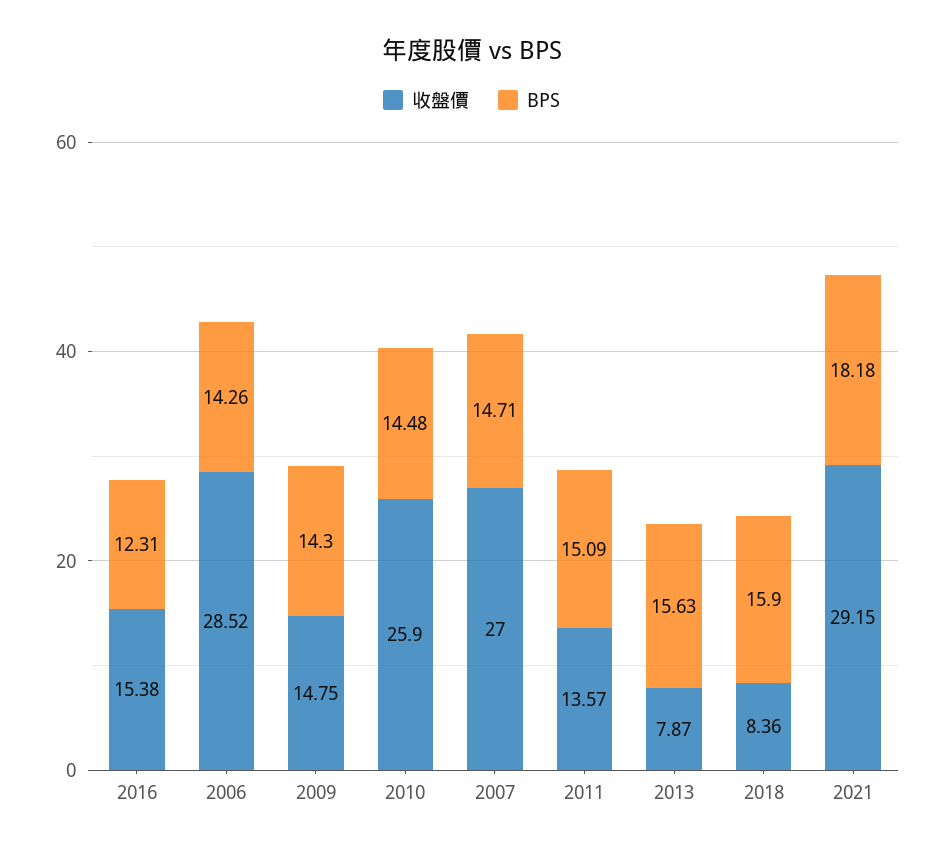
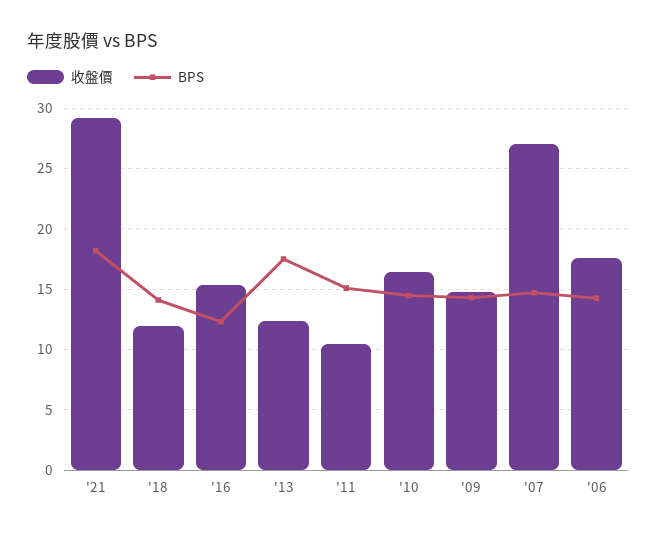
收盤價, 2006: 28.52 -> 17.5
收盤價, 2010: 25.9 -> 16.5
收盤價, 2011: 13.57 -> 10.5
收盤價, 2013: 7.87 -> 12.5
BPS, 2013: 15.63 -> 17.5
收盤價, 2018: 8.36 -> 12
BPS, 2018: 15.9 -> 14

